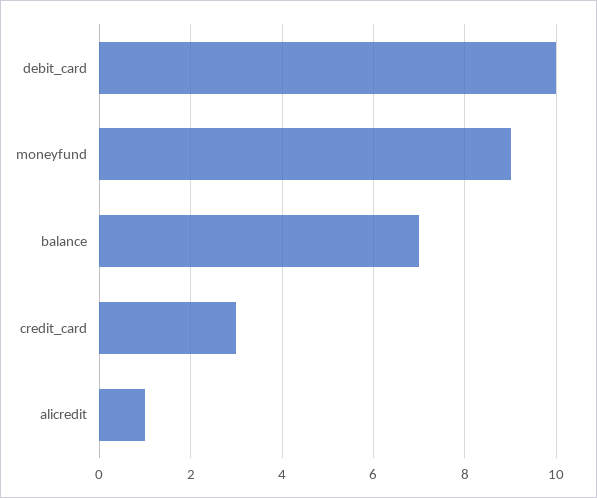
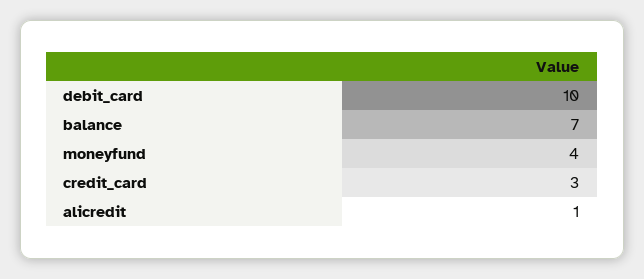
moneyfund: 9 -> 4

